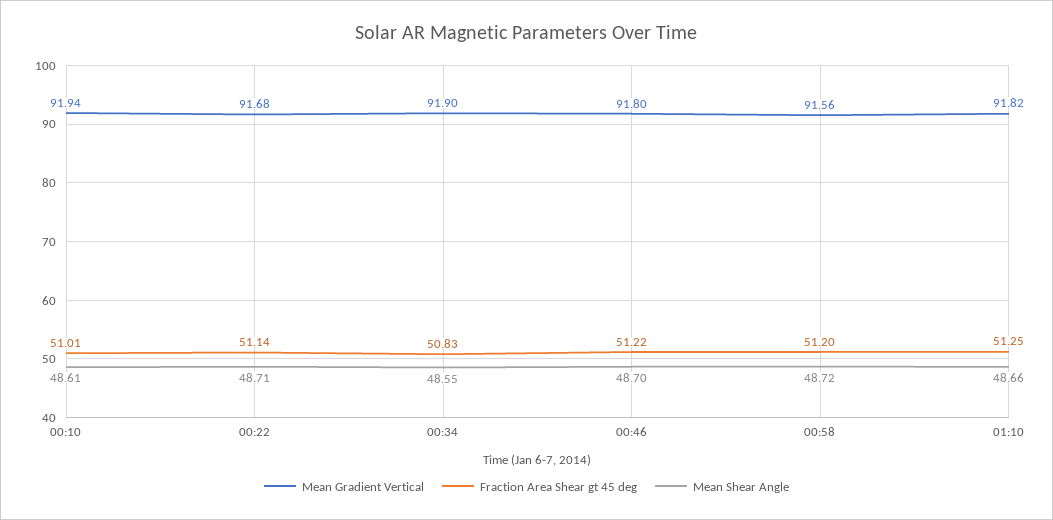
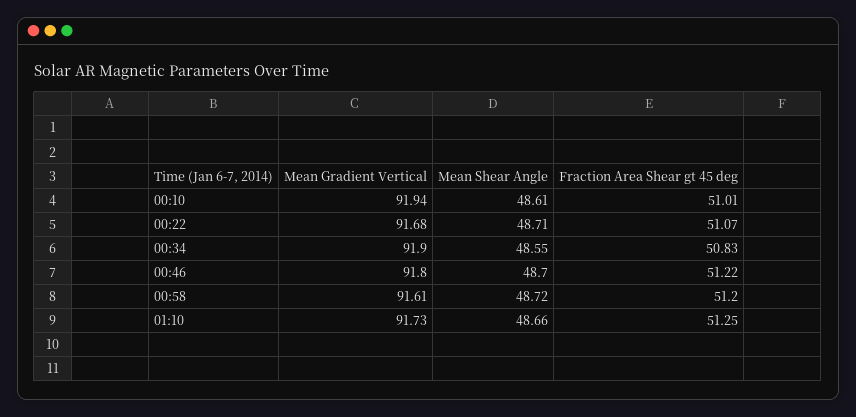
Fraction Area Shear gt 45 deg, 00:22: 51.14 -> 51.07
Mean Gradient Vertical, 00:58: 91.56 -> 91.61
Mean Gradient Vertical, 01:10: 91.82 -> 91.73

